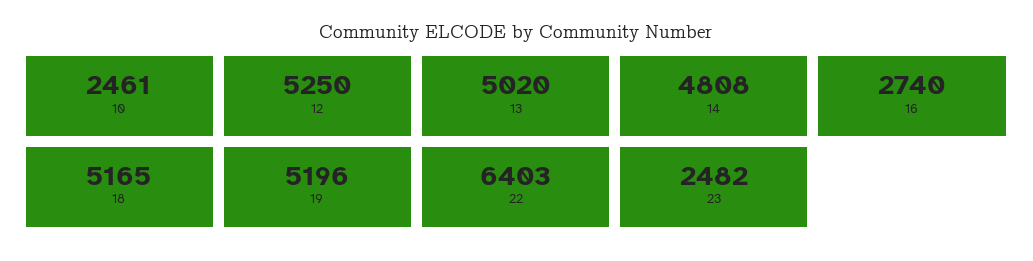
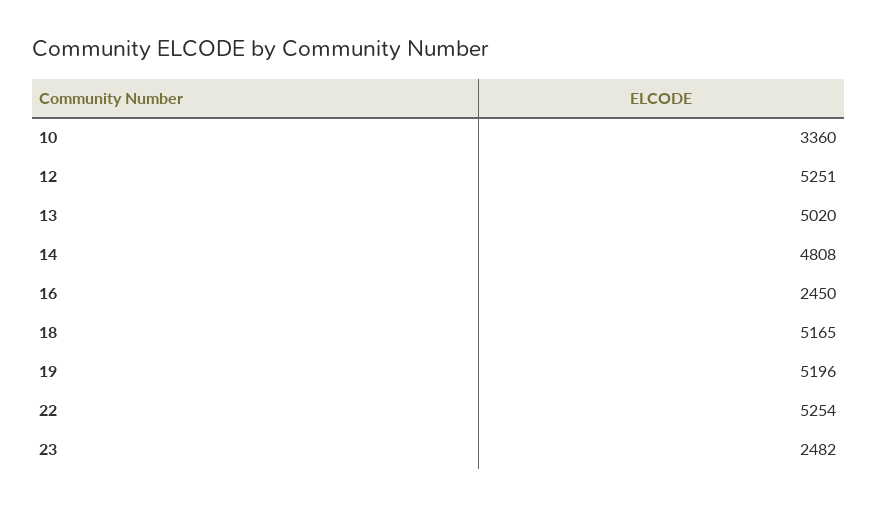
10: 2461 -> 3360
12: 5250 -> 5251
16: 2740 -> 2450
22: 6403 -> 5254

